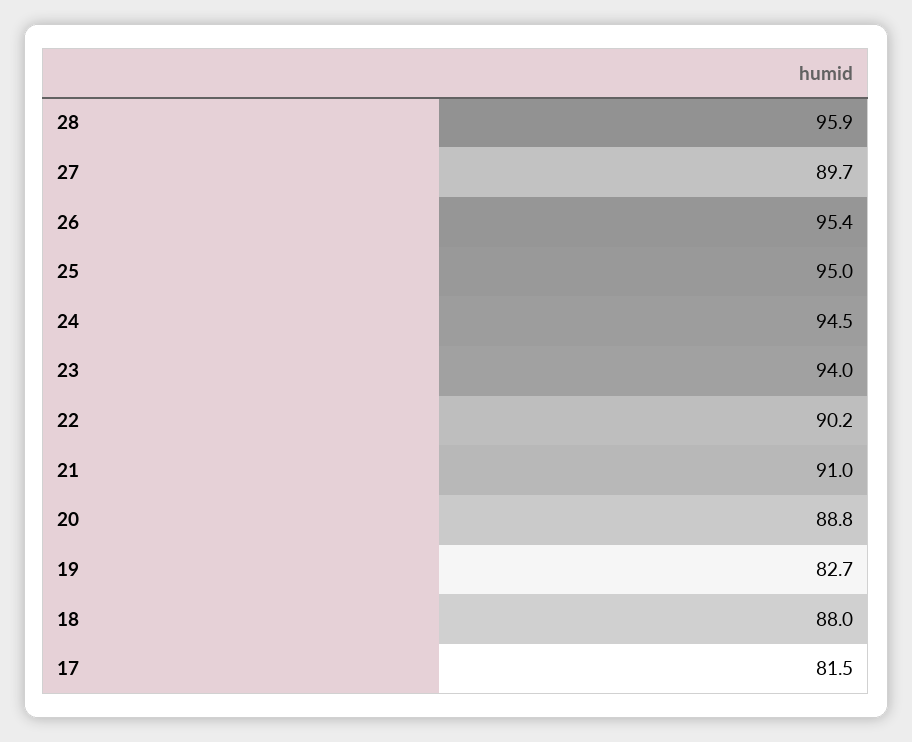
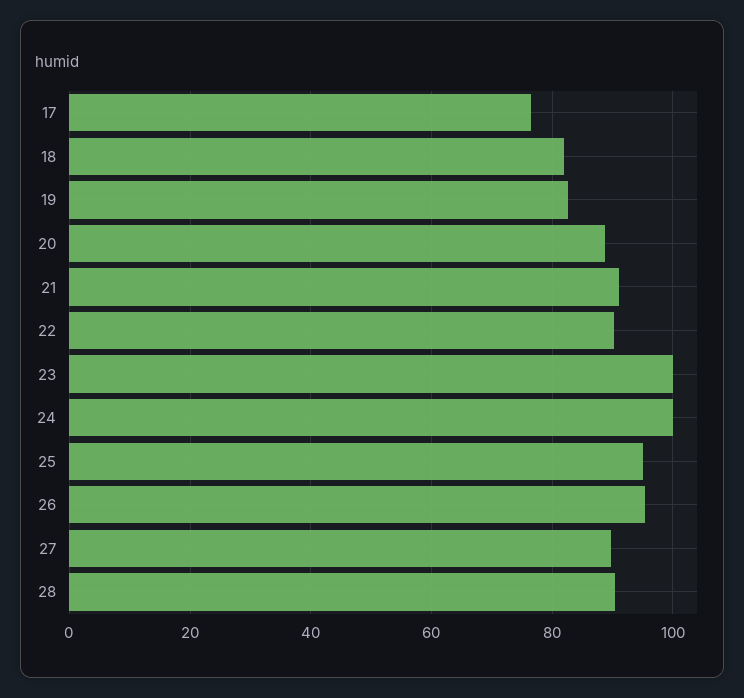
28: 95.9 -> 90
24: 94.5 -> 100
23: 94 -> 100
18: 88 -> 82
17: 81.5 -> 76

